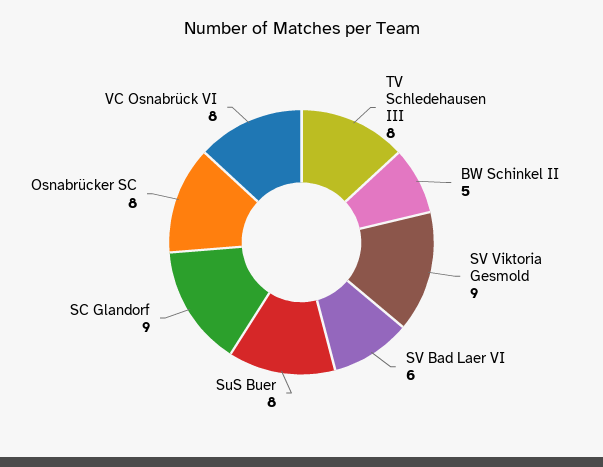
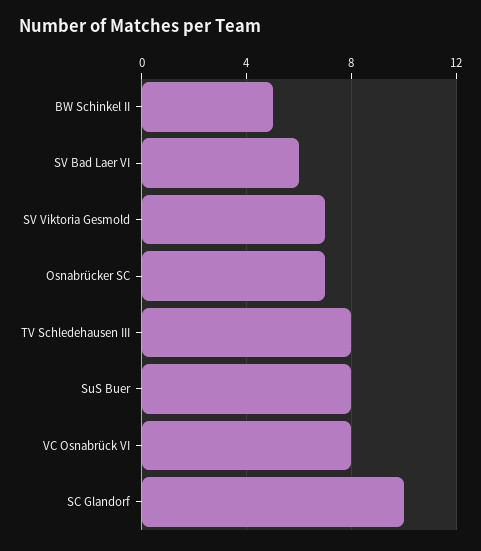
SV Viktoria Gesmold: 9 -> 7
SC Glandorf: 9 -> 10
Osnabrücker SC: 8 -> 7

